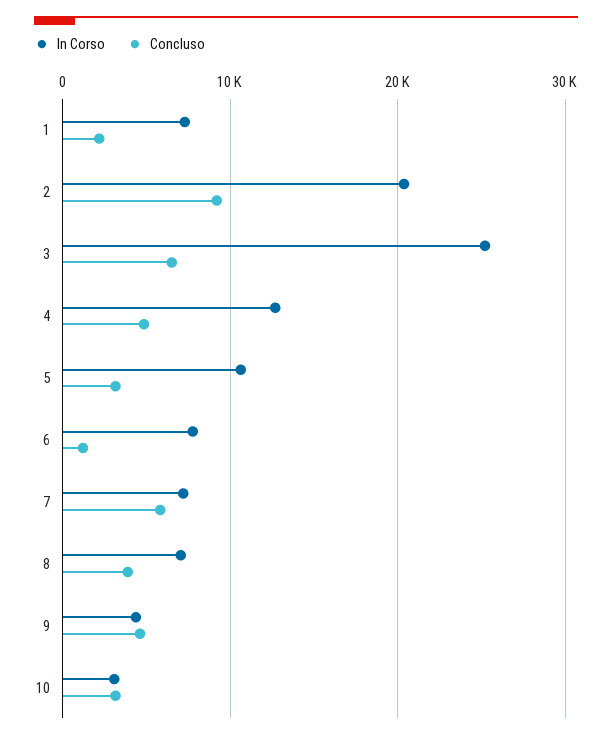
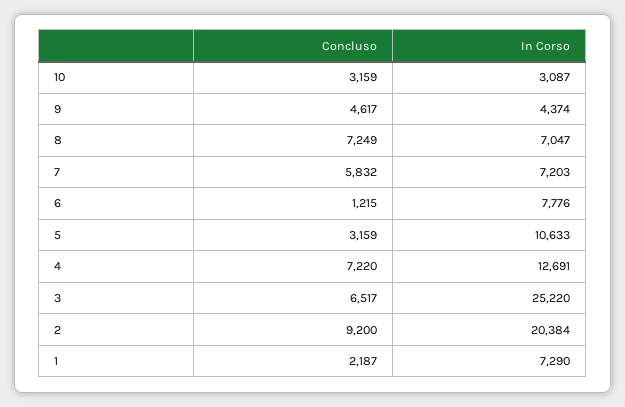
Concluso, 4: 5000 -> 7220
Concluso, 8: 4000 -> 7249

